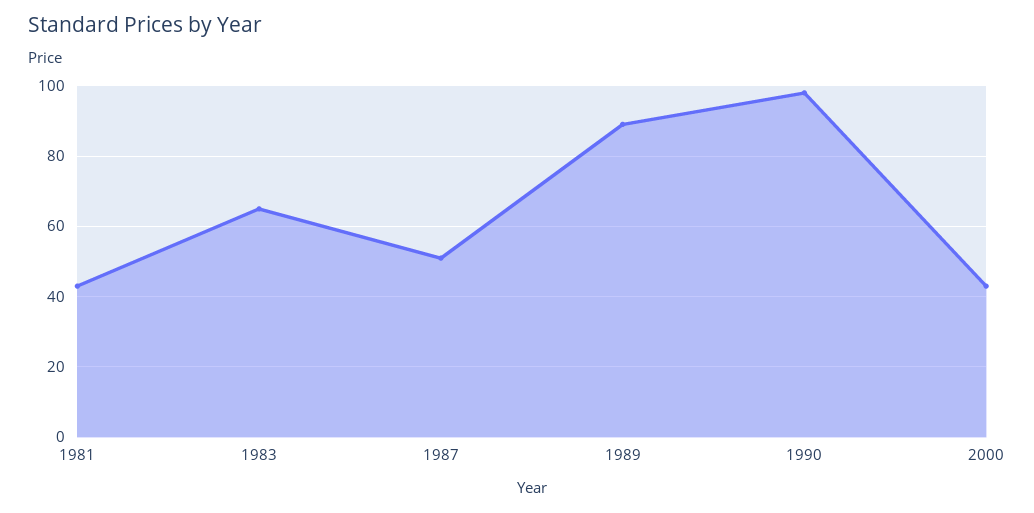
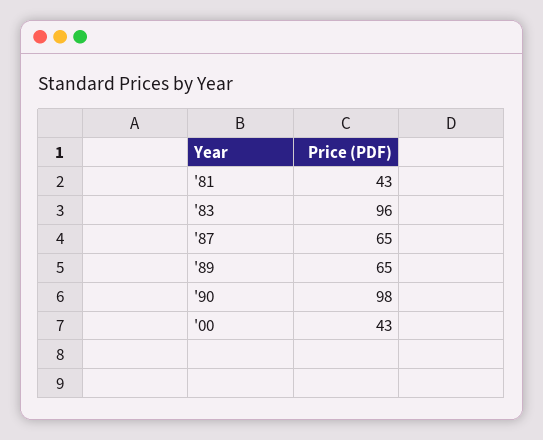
1983: 65 -> 96
1987: 50 -> 65
1989: 90 -> 65

